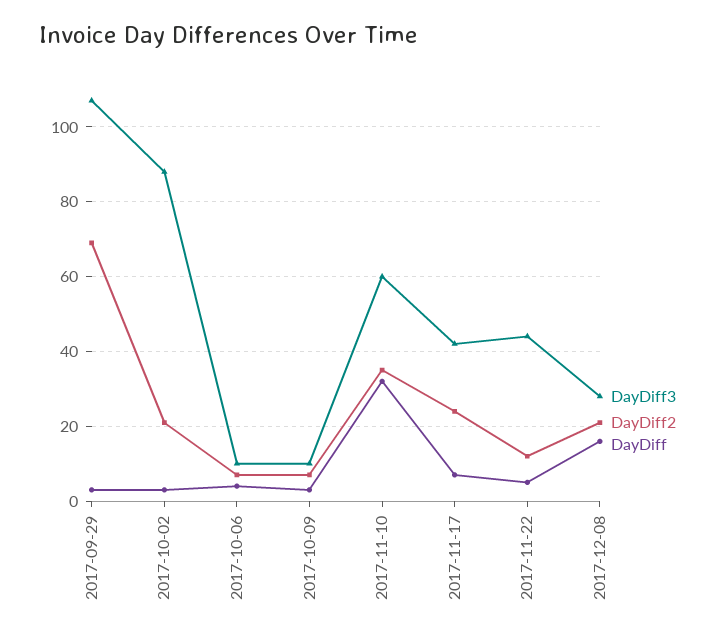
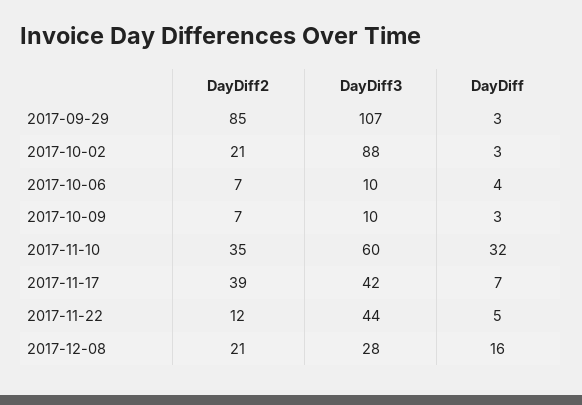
DayDiff2, 2017-09-29: 70 -> 85
DayDiff2, 2017-11-17: 25 -> 39

